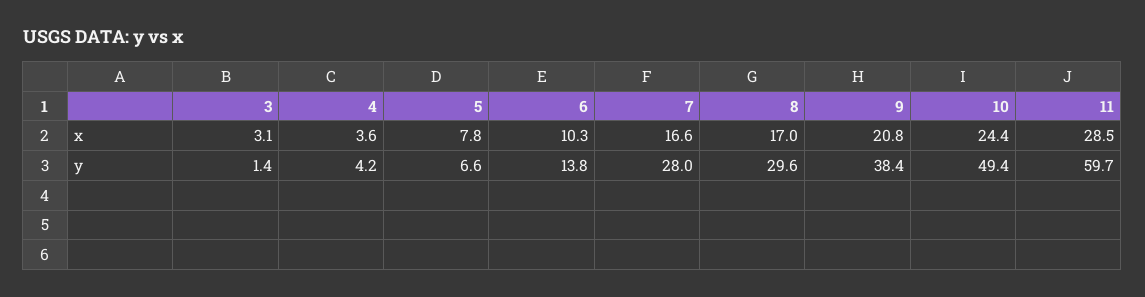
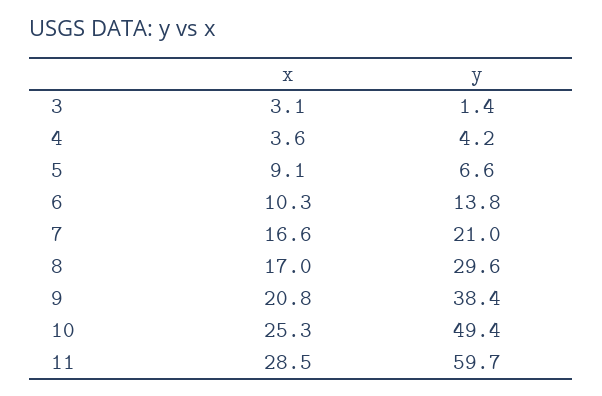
5, x: 7.8 -> 9.1
10, x: 24.4 -> 25.3
7, y: 28 -> 21

